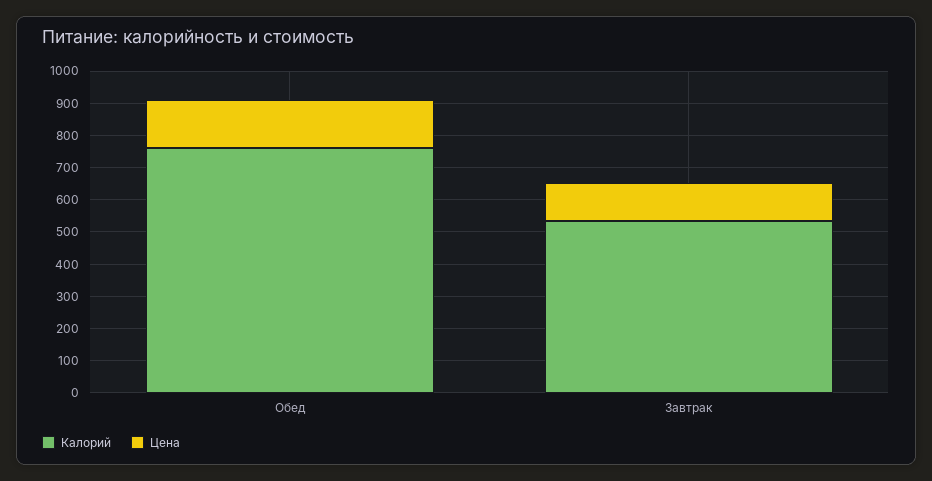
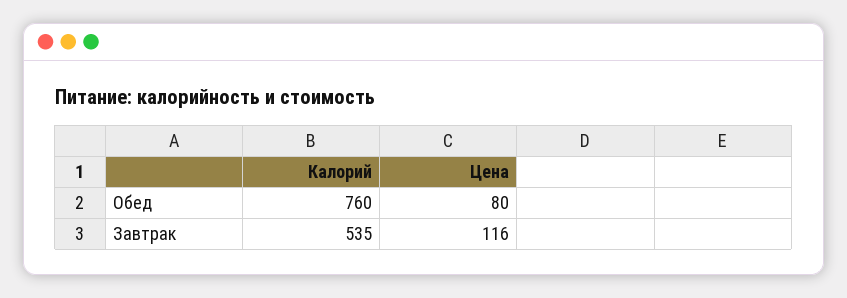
Цена, Обед: 150 -> 80

